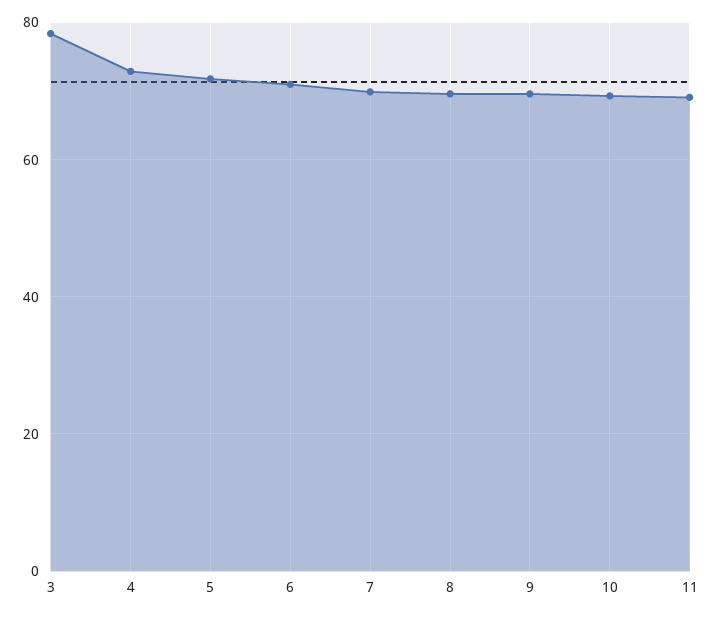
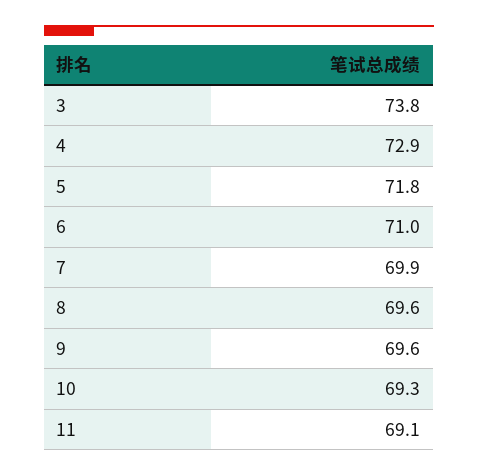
3: 78 -> 73.8

